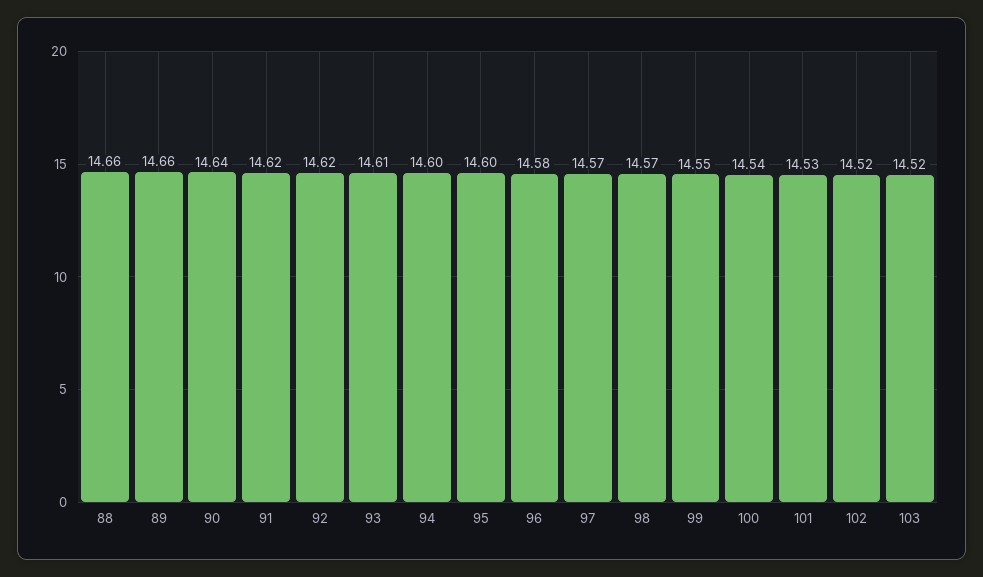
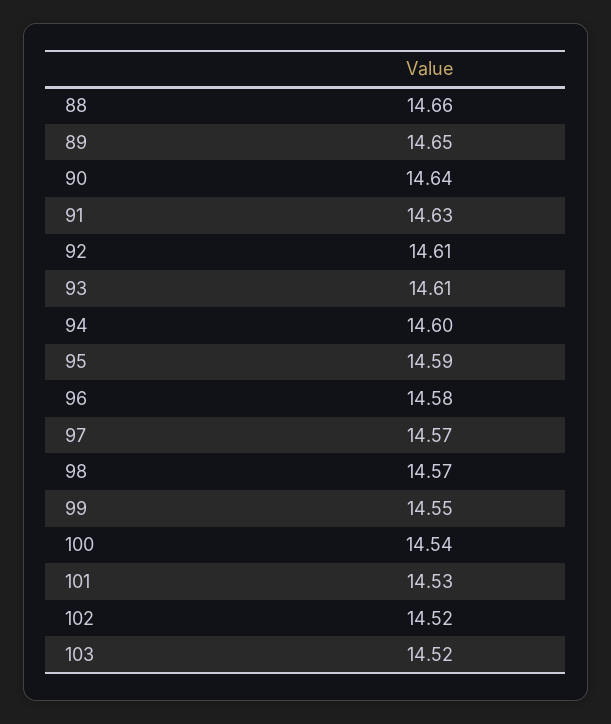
89: 14.66 -> 14.65
91: 14.62 -> 14.63
92: 14.62 -> 14.61
95: 14.6 -> 14.59

